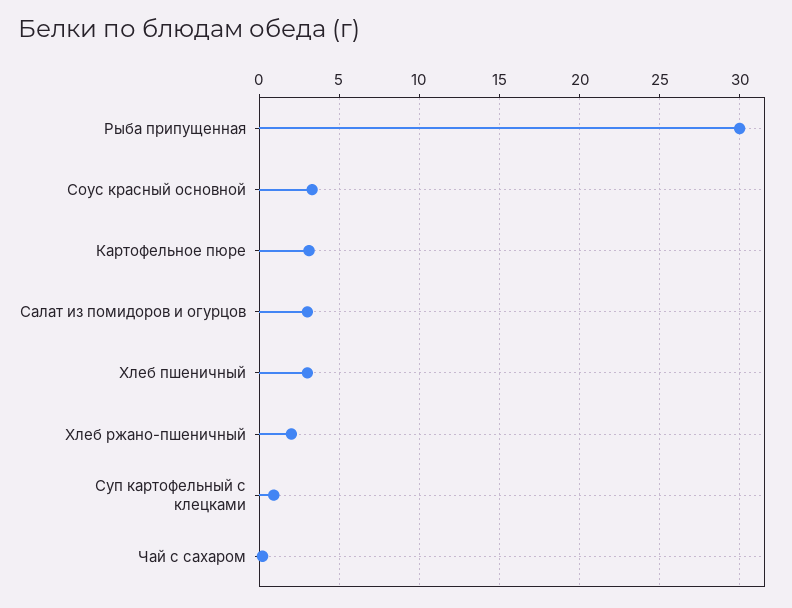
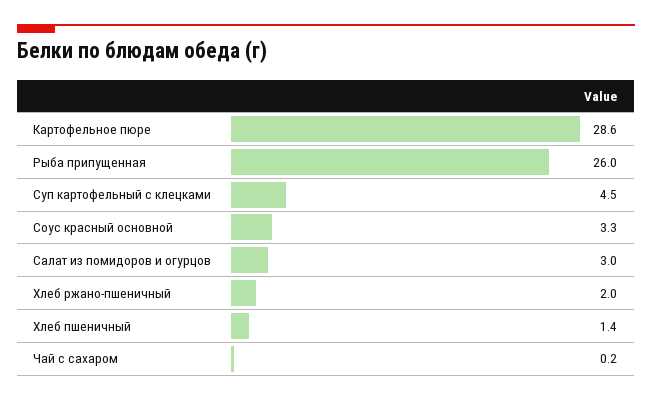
Рыба припущенная: 30 -> 26
Картофельное пюре: 3 -> 28.6
Хлеб пшеничный: 3 -> 1.4
Суп картофельный с клецками: 1 -> 4.5

